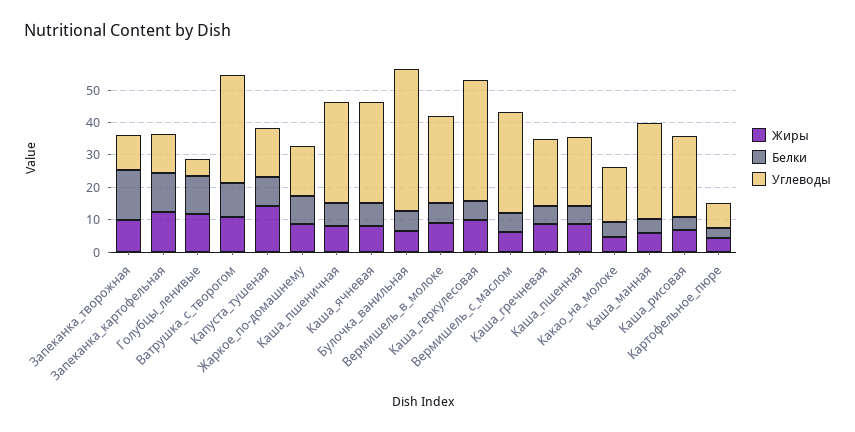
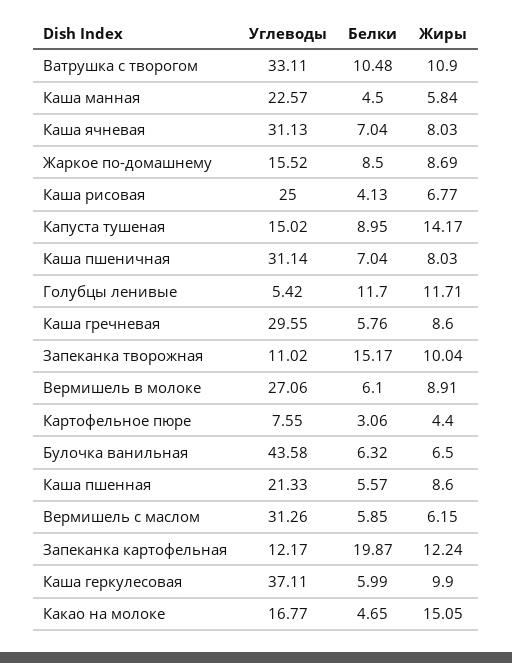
Белки, Запеканка_картофельная: 12.5 -> 19.87
Углеводы, Каша_гречневая: 20 -> 29.55
Жиры, Какао_на_молоке: 5 -> 15.05
Углеводы, Каша_манная: 30 -> 22.57

